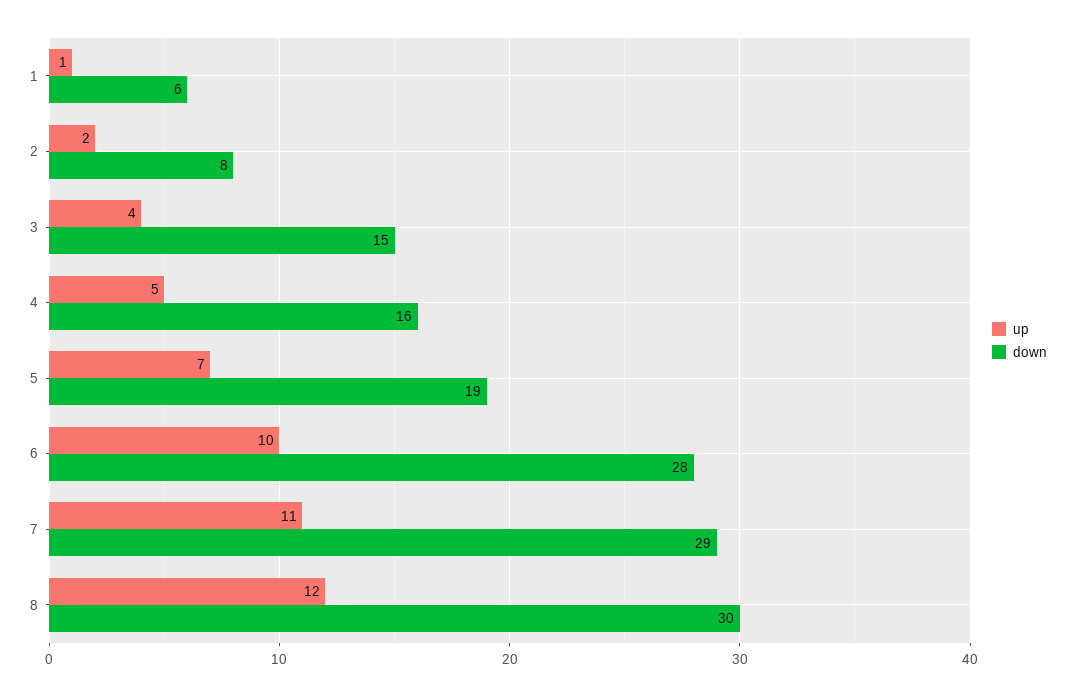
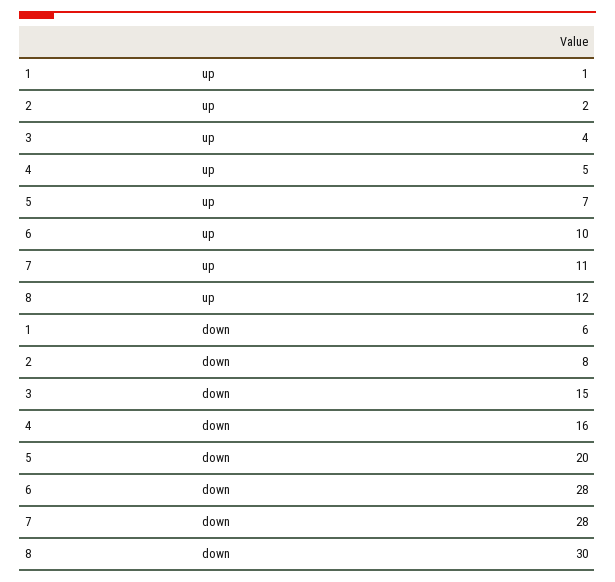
down, 5: 19 -> 20
down, 7: 29 -> 28

